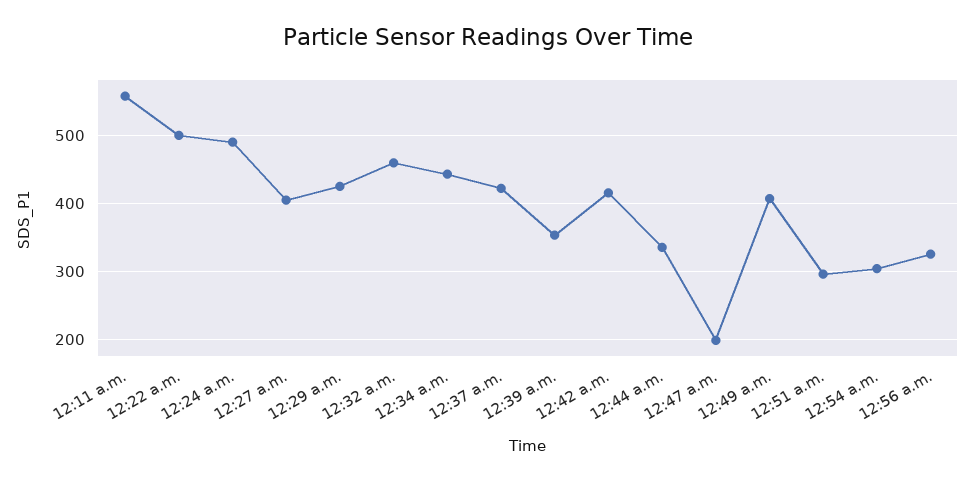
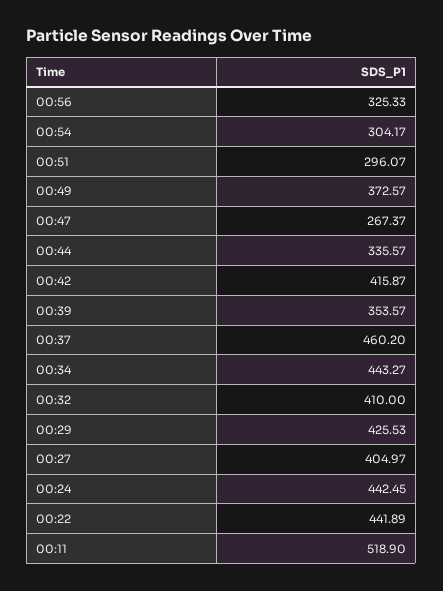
12:11 a.m.: 560 -> 518.9
12:22 a.m.: 500 -> 441.89
12:24 a.m.: 490 -> 442.45
12:32 a.m.: 460 -> 410
12:37 a.m.: 420 -> 460.2
12:47 a.m.: 200 -> 267.37
12:49 a.m.: 410 -> 372.57

